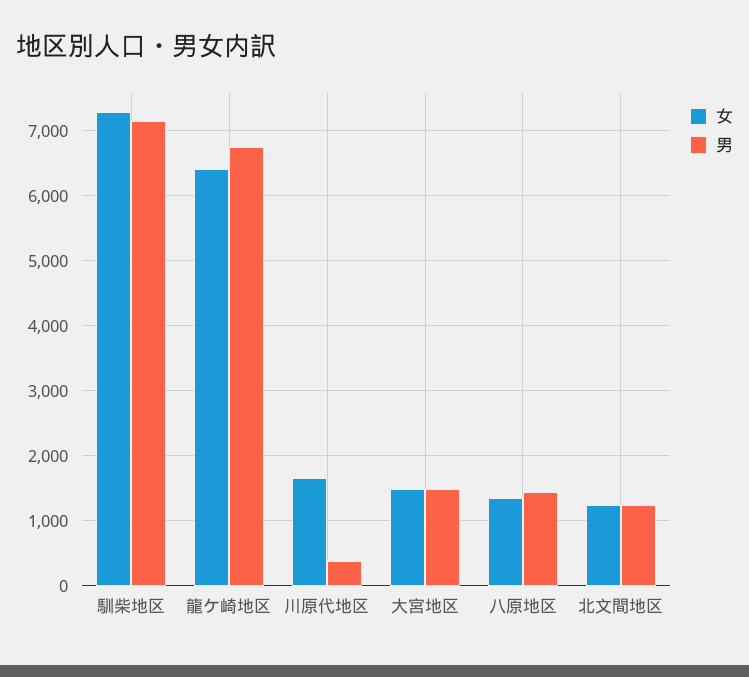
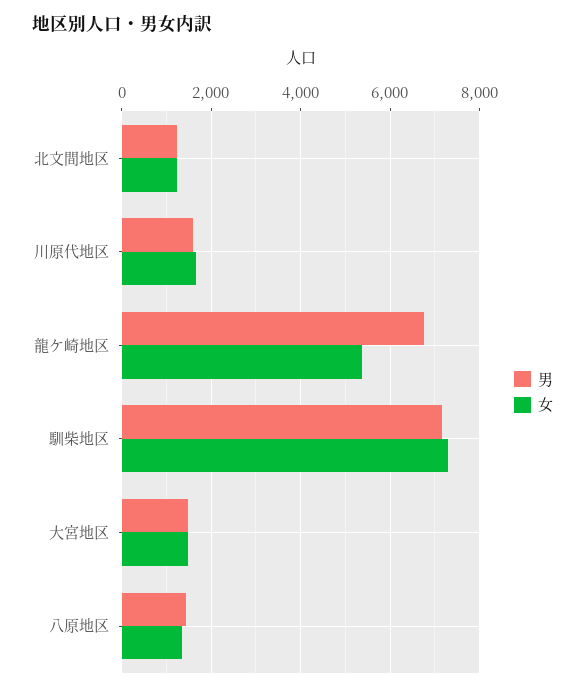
女, 龍ケ崎地区: 6400 -> 5400
男, 川原代地区: 400 -> 1600

